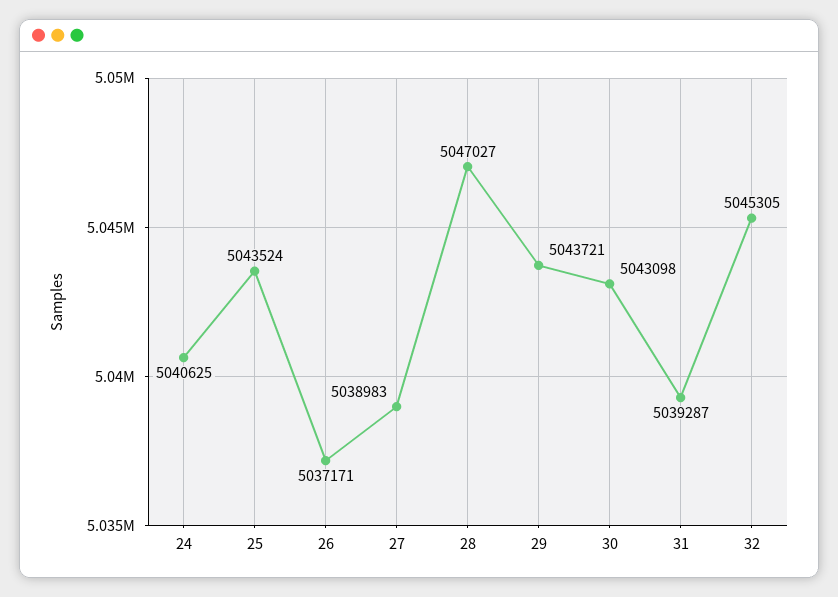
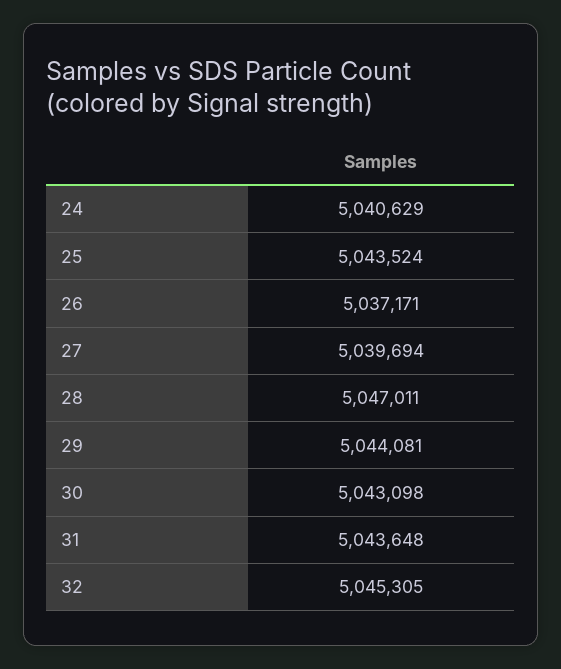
24: 5040625 -> 5040629
27: 5038983 -> 5039694
28: 5047027 -> 5047011
29: 5043721 -> 5044081
31: 5039287 -> 5043648

